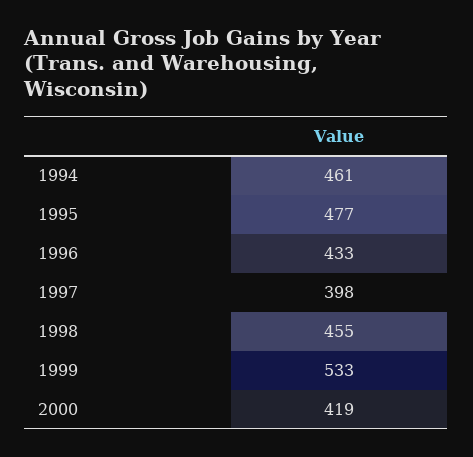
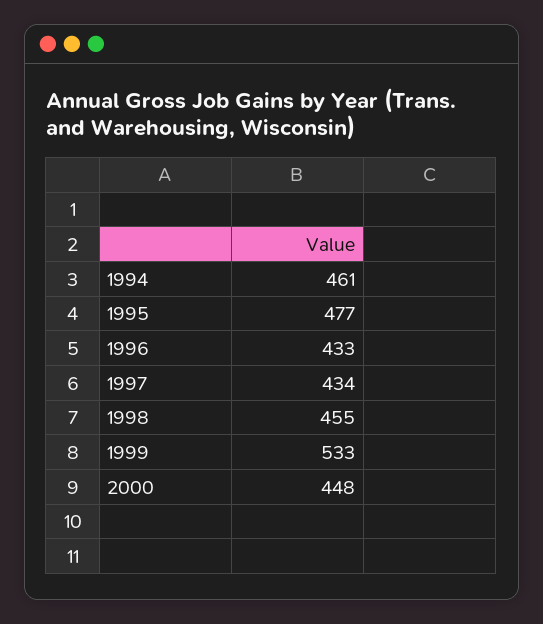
1997: 398 -> 434
2000: 419 -> 448

